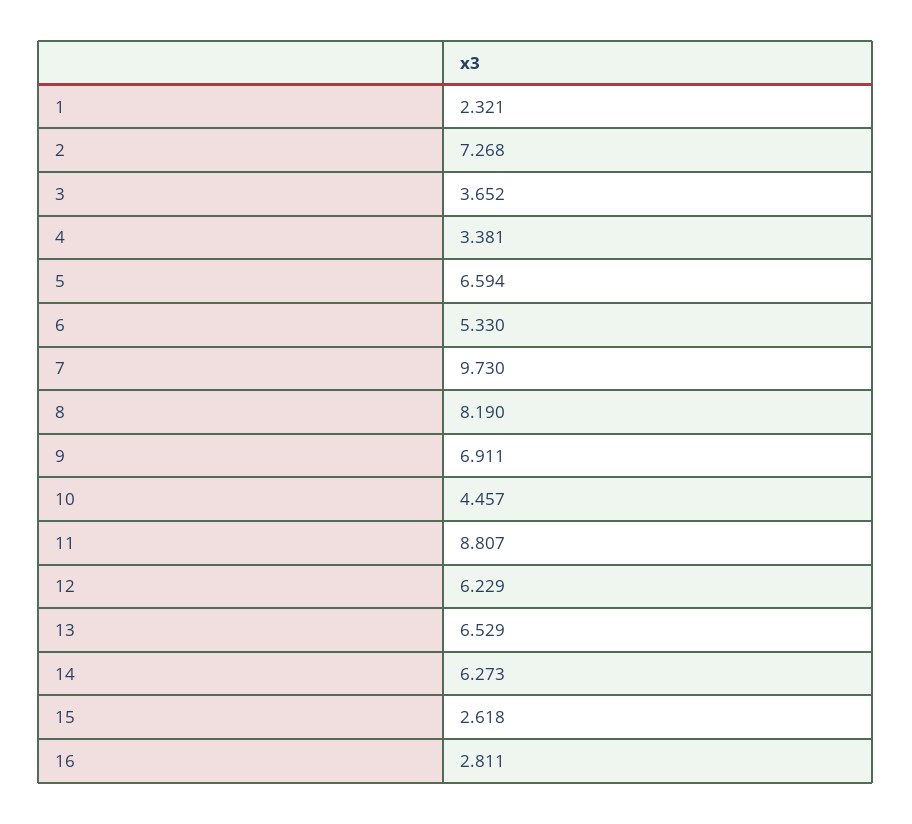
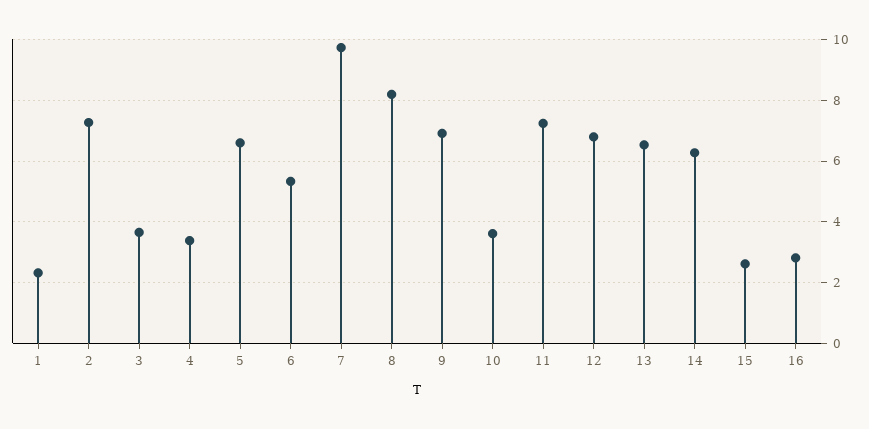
10: 4.457 -> 3.6
11: 8.807 -> 7.2
12: 6.229 -> 6.8

